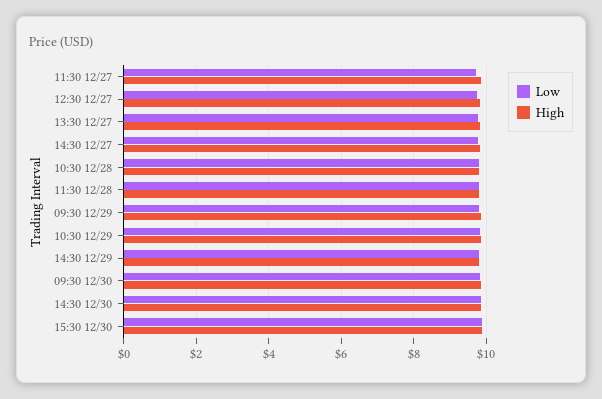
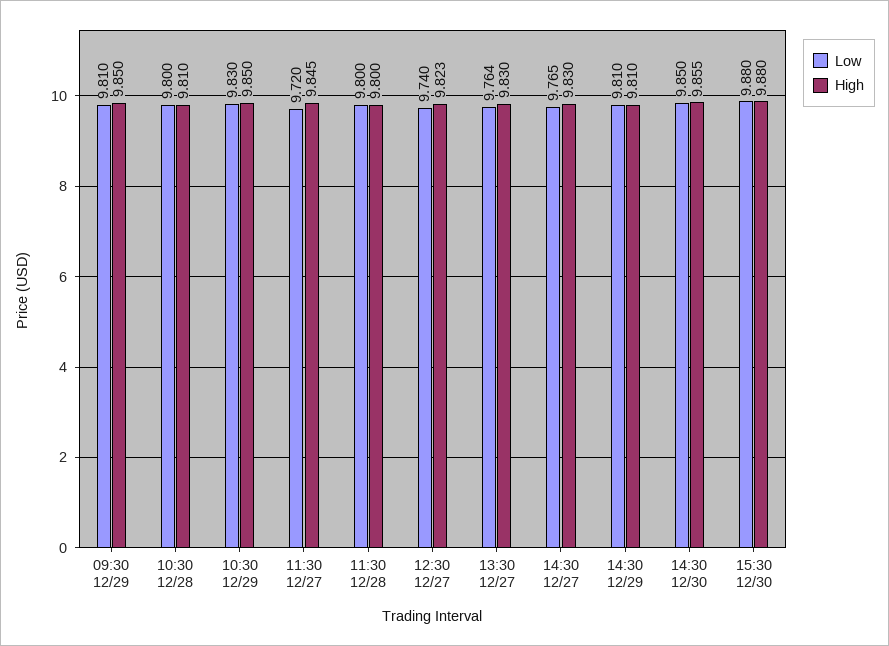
Low, 09:30 12/30: 9.8 -> none
High, 09:30 12/30: 9.8 -> none

